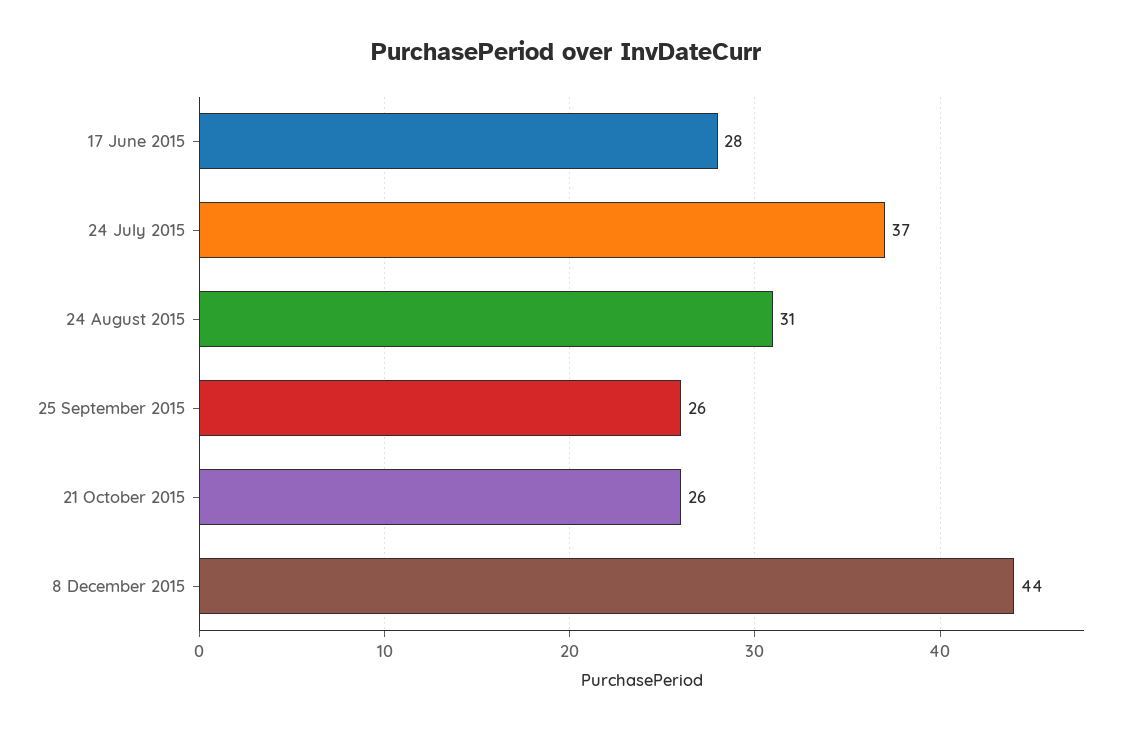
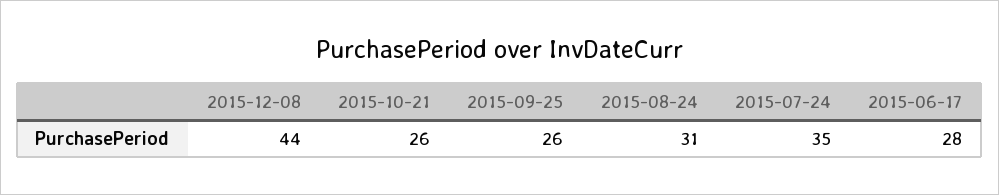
24 July 2015: 37 -> 35

